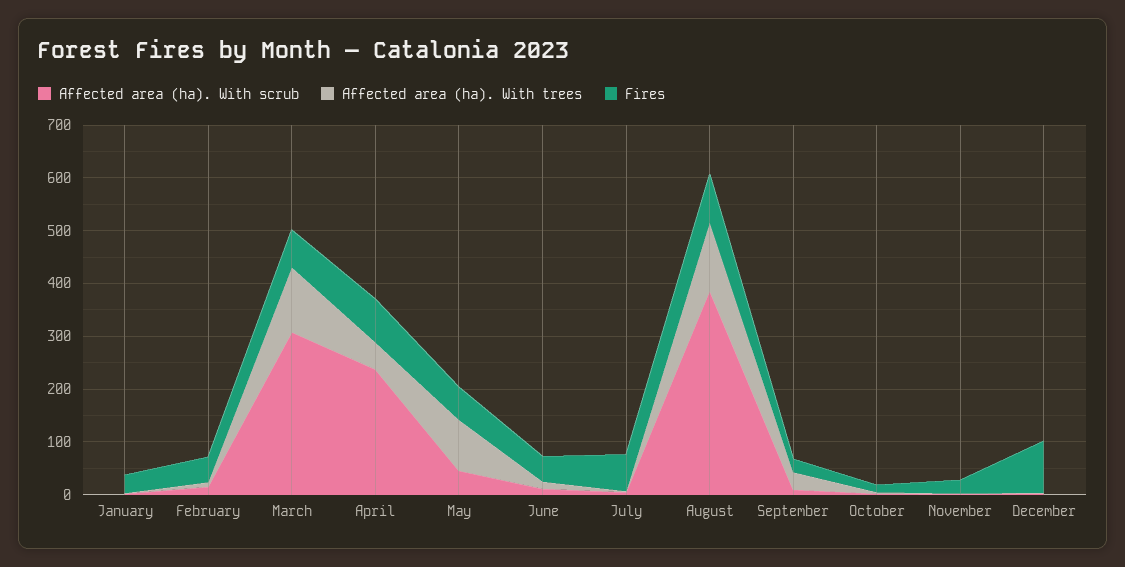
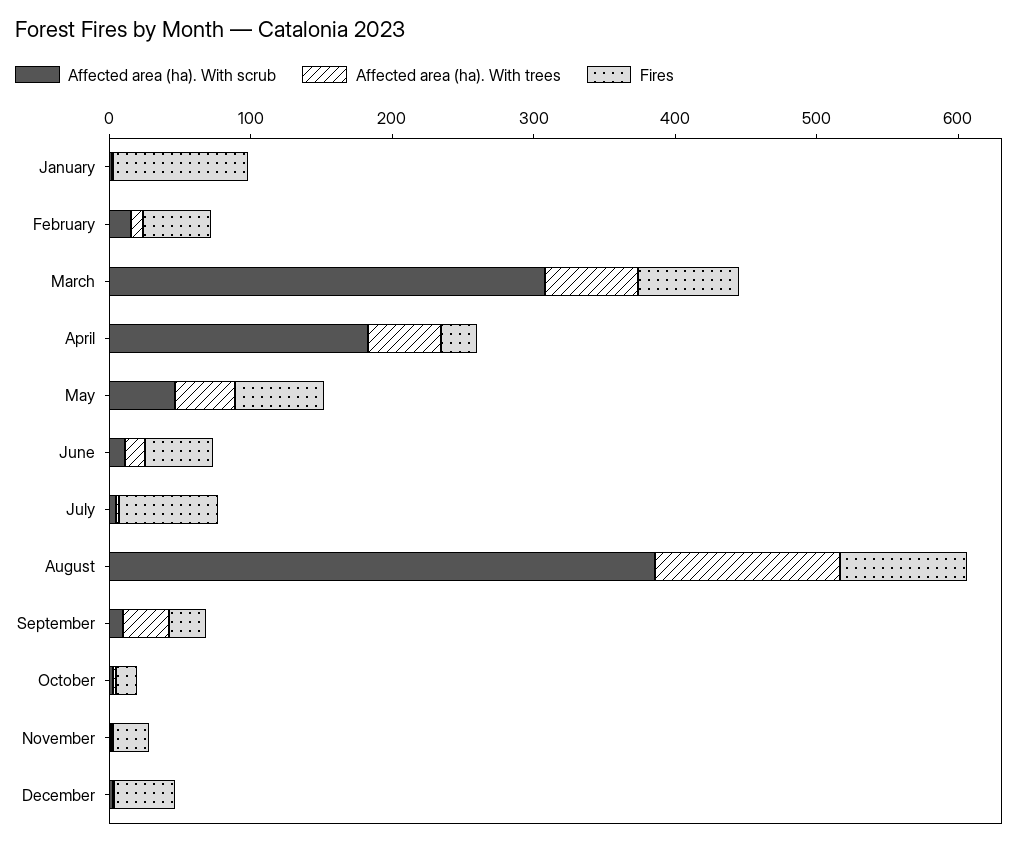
Fires, January: 40 -> 100
Affected area (ha). With trees, March: 120 -> 60
Affected area (ha). With scrub, April: 240 -> 180
Fires, April: 80 -> 20
Affected area (ha). With trees, May: 100 -> 40
Fires, December: 100 -> 40

